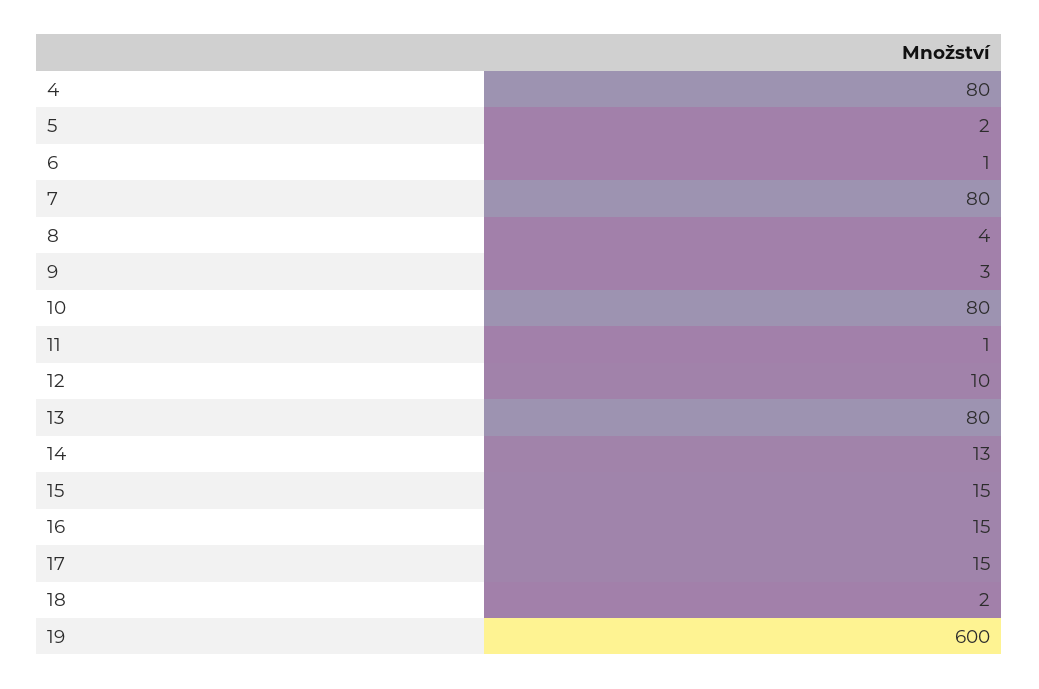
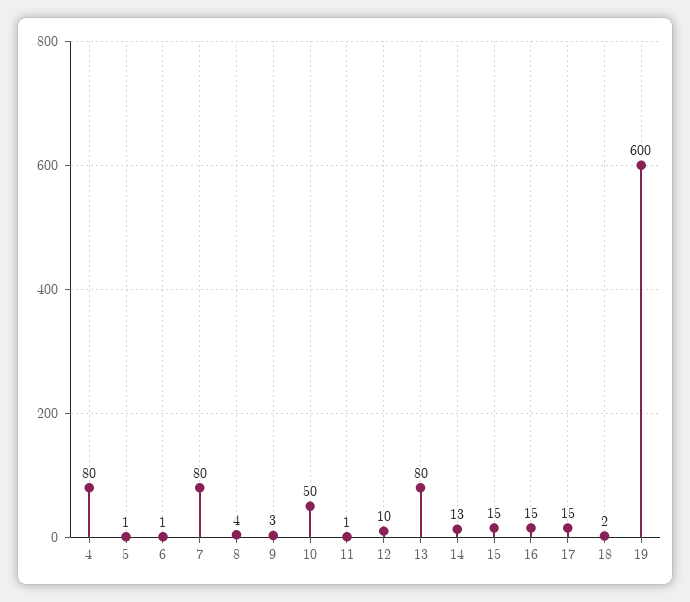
5: 2 -> 1
10: 80 -> 50

